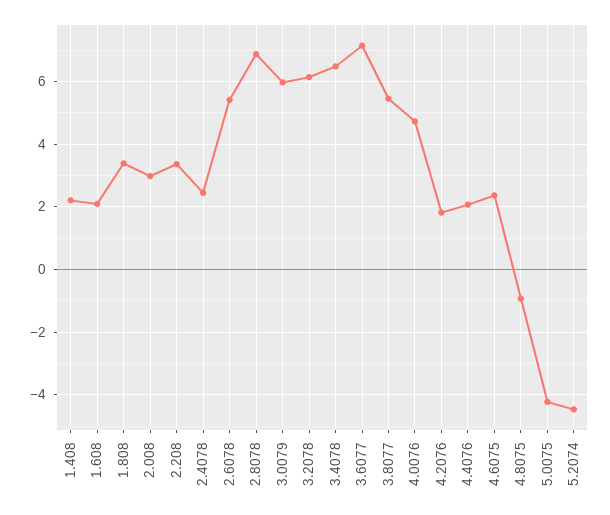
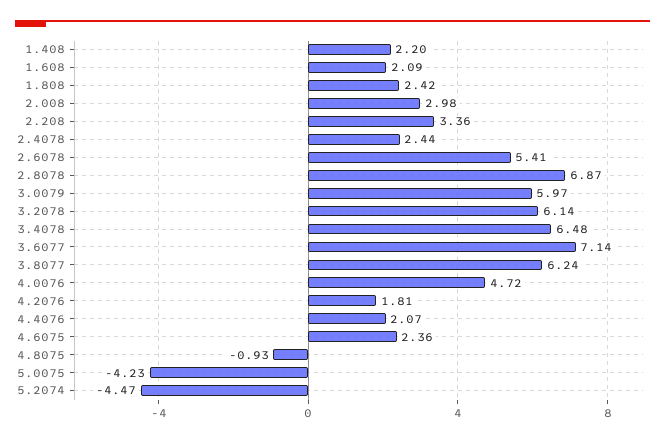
1.808: 3.4 -> 2.42
3.8077: 5.4 -> 6.24

